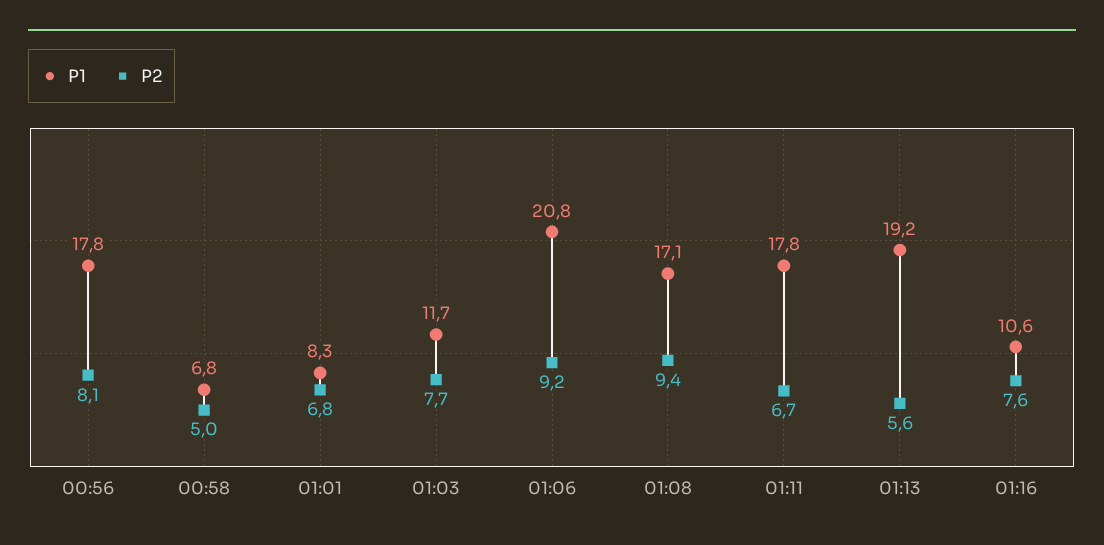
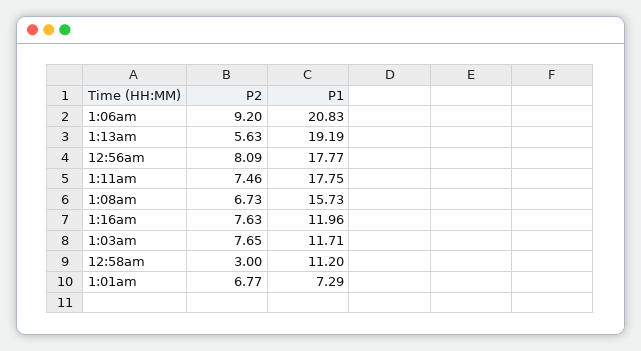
P1, 00:58: 6.8 -> 11.2
P2, 00:58: 5 -> 3
P1, 01:01: 8.3 -> 7.29
P1, 01:08: 17.1 -> 15.73
P2, 01:08: 9.4 -> 6.73
P2, 01:11: 6.7 -> 7.46
P1, 01:16: 10.6 -> 11.96

